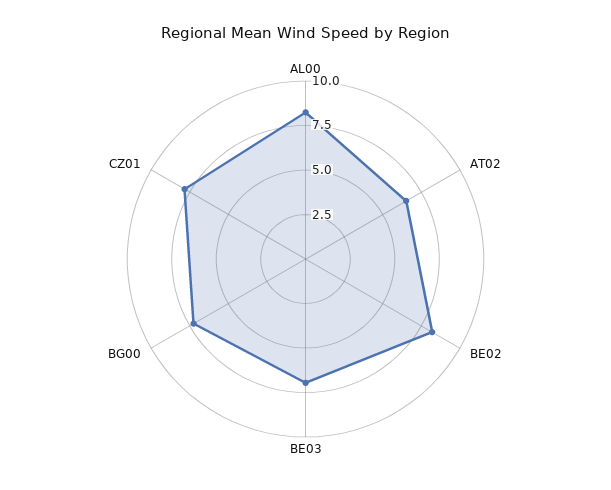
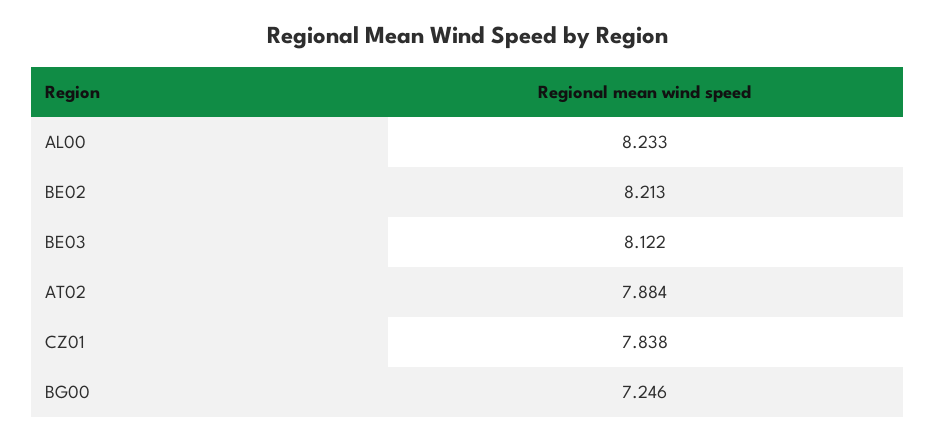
AT02: 6.5 -> 7.884
BE03: 7 -> 8.122

